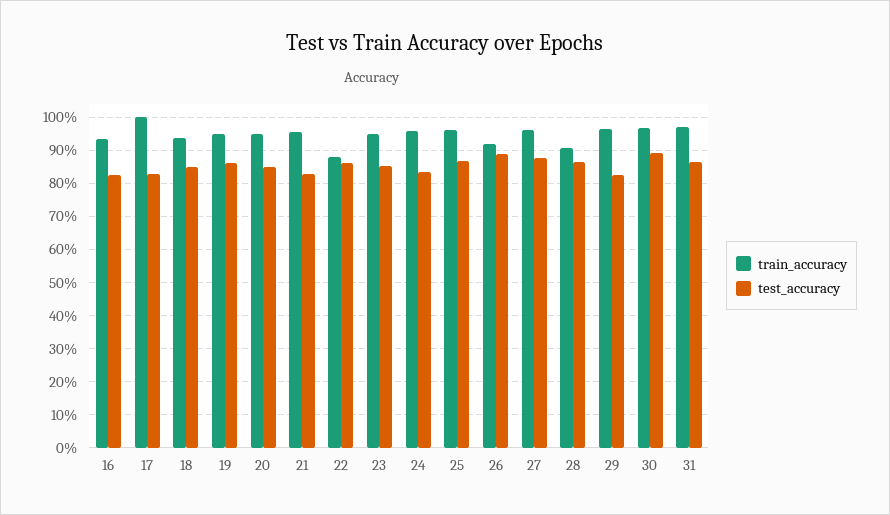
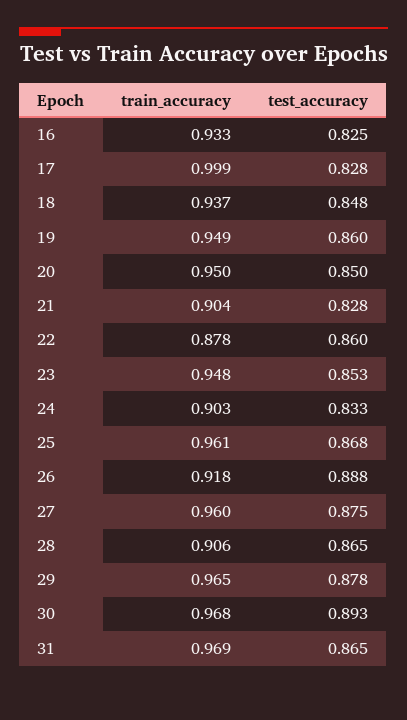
train_accuracy, 21: 0.96 -> 0.904
train_accuracy, 24: 0.96 -> 0.903
test_accuracy, 29: 0.82 -> 0.878

